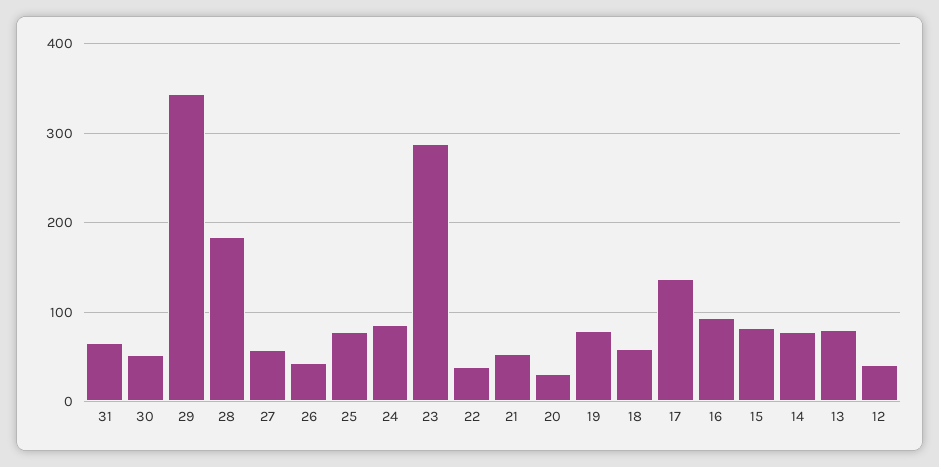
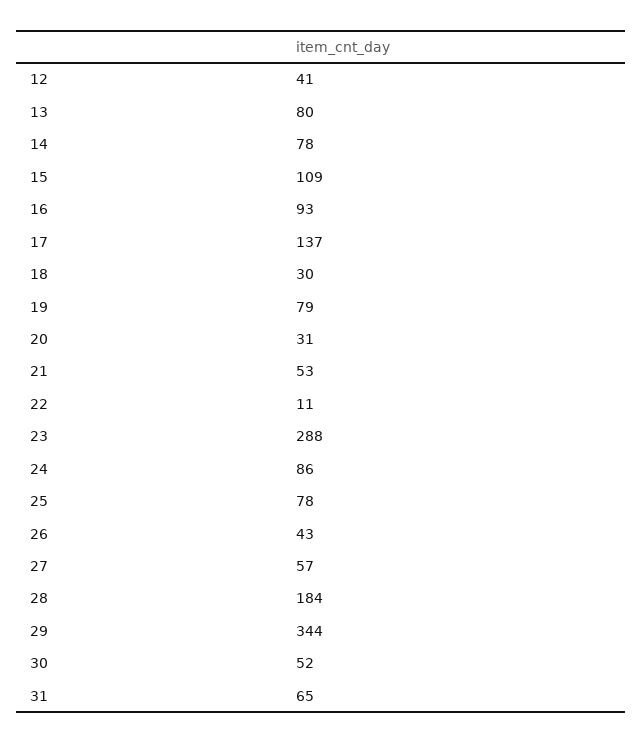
22: 40 -> 11
18: 60 -> 30
15: 80 -> 109

